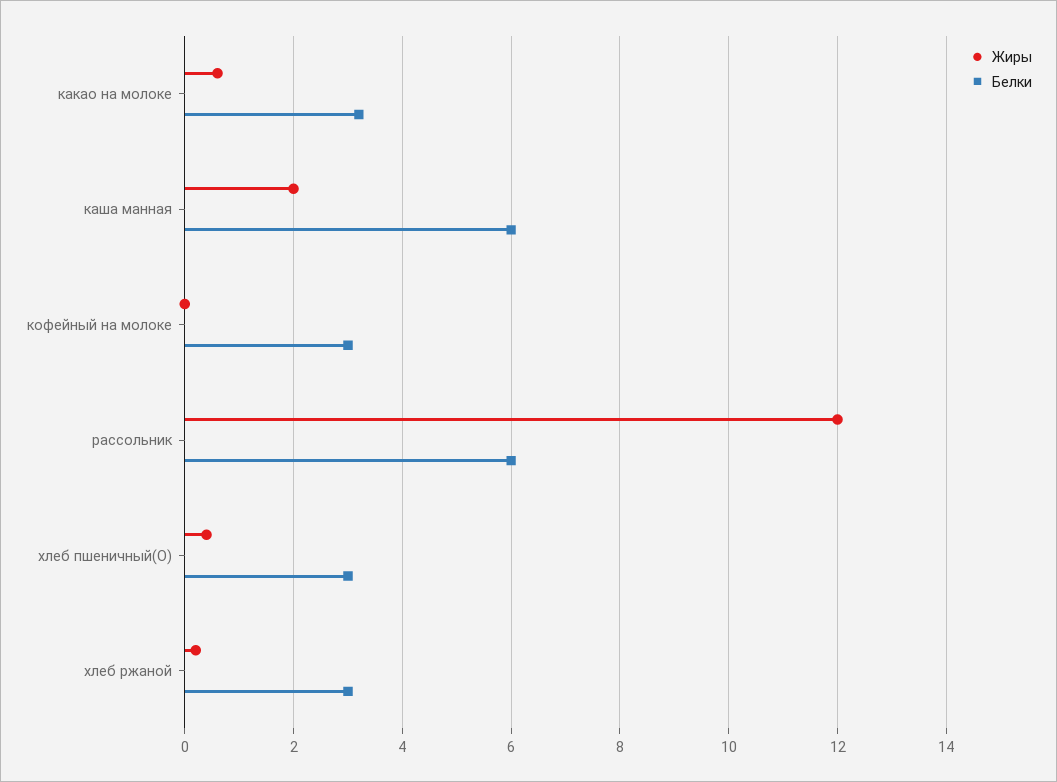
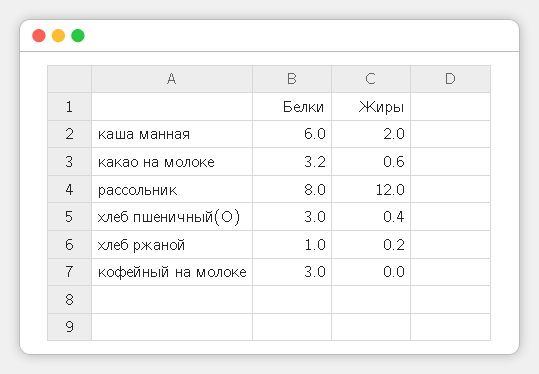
Белки, рассольник: 6 -> 8
Белки, хлеб ржаной: 3 -> 1

